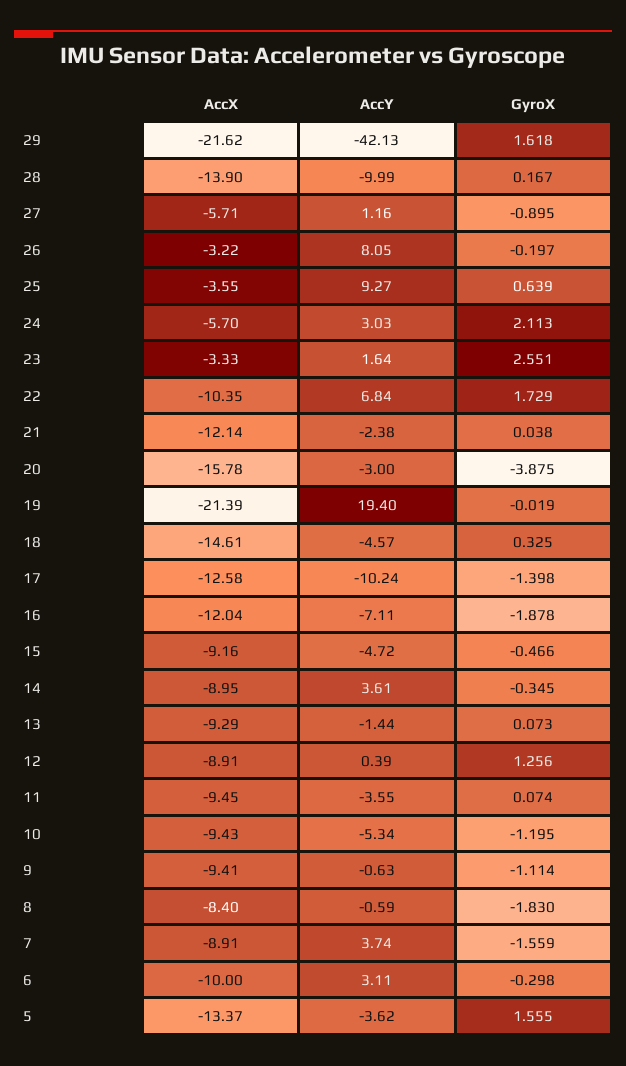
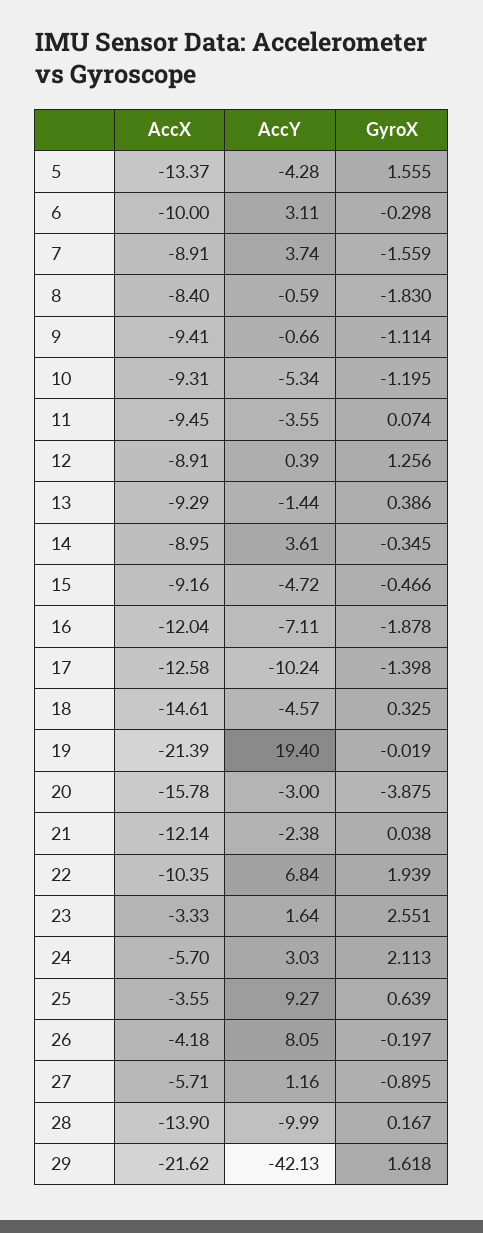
AccX, 26: -3.22 -> -4.18
GyroX, 22: 1.729 -> 1.939
GyroX, 13: 0.073 -> 0.386
AccX, 10: -9.43 -> -9.31
AccY, 9: -0.63 -> -0.66
AccY, 5: -3.62 -> -4.28

